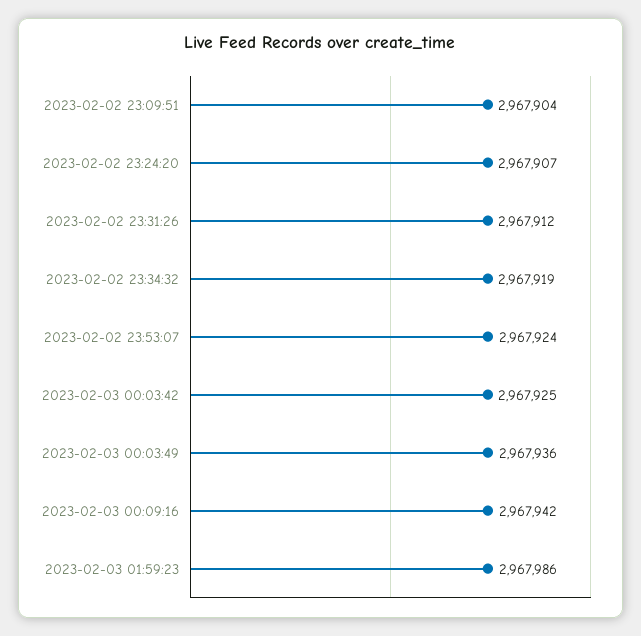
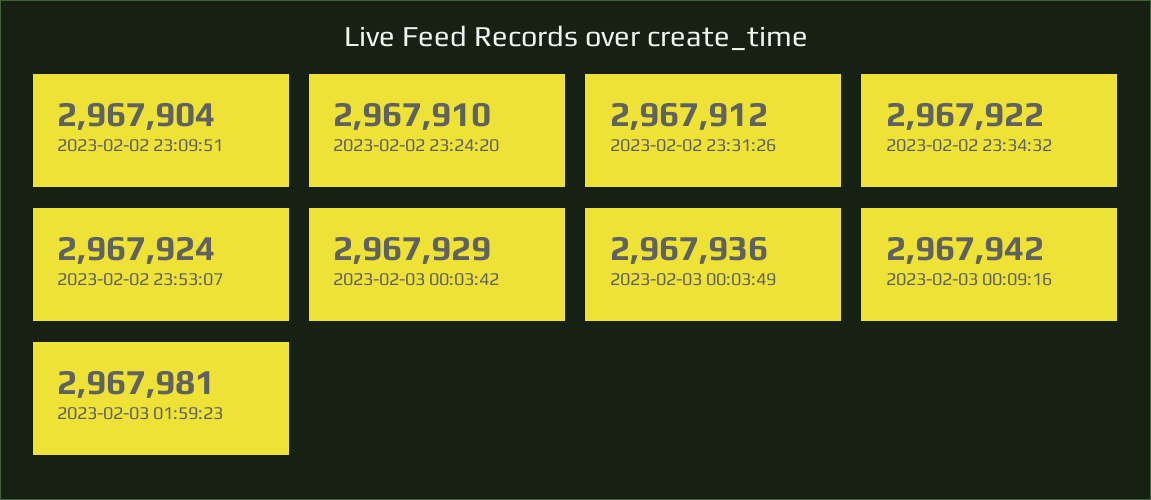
2023-02-02 23:24:20: 2967907 -> 2967910
2023-02-02 23:34:32: 2967919 -> 2967922
2023-02-03 00:03:42: 2967925 -> 2967929
2023-02-03 01:59:23: 2967986 -> 2967981

